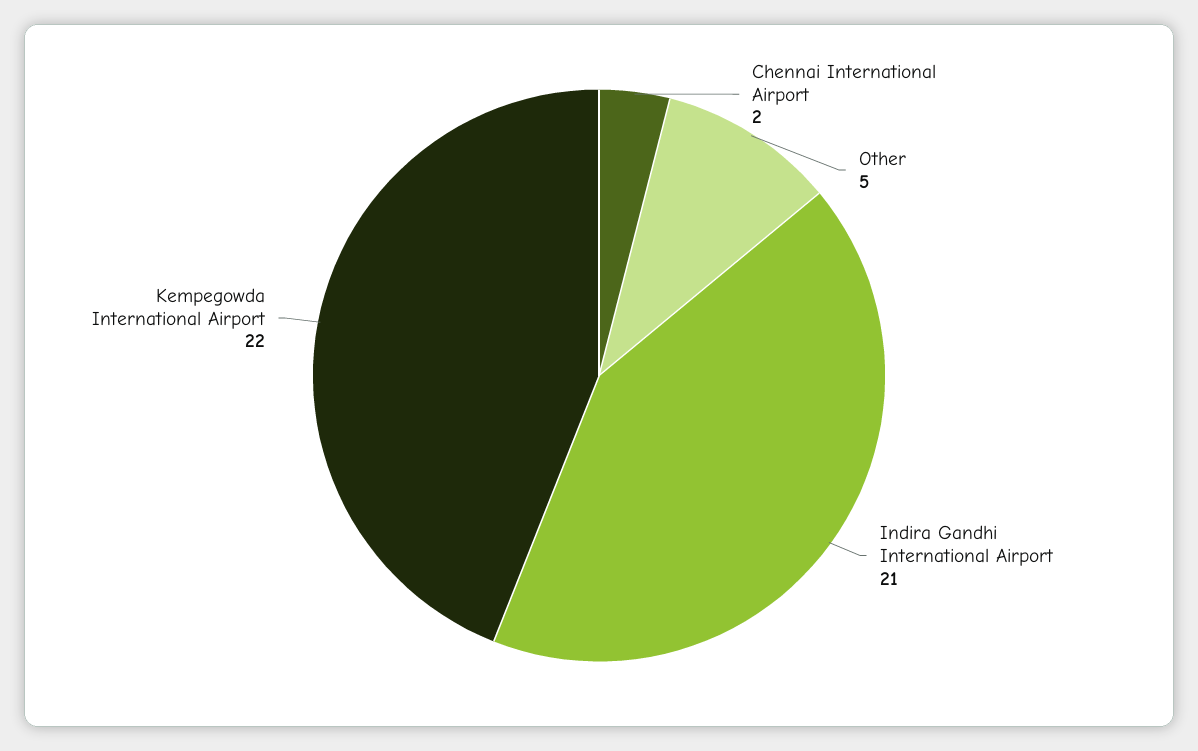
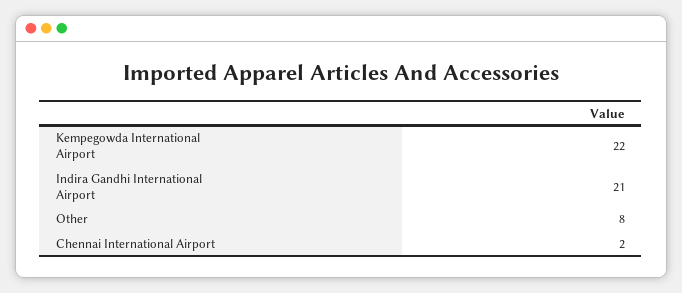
Other: 5 -> 8

